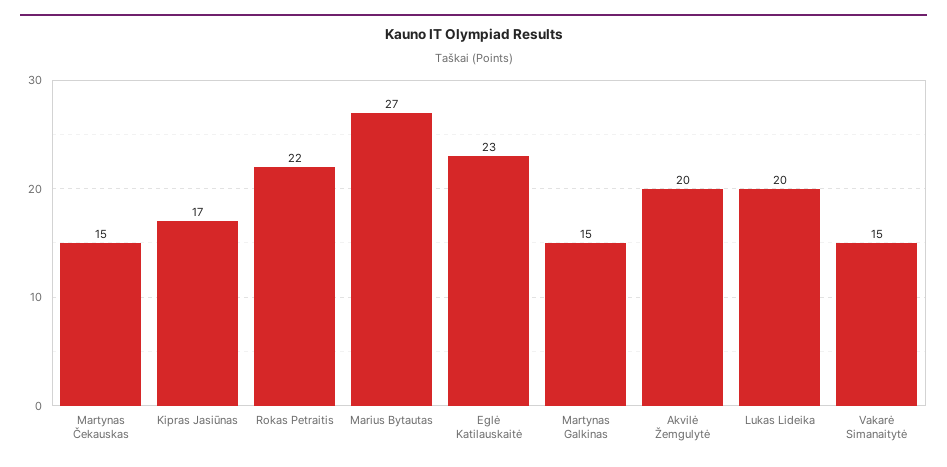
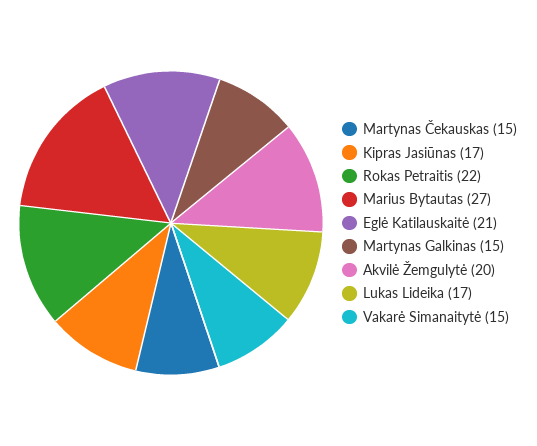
Eglė Katilauskaitė: 23 -> 21
Lukas Lideika: 20 -> 17

